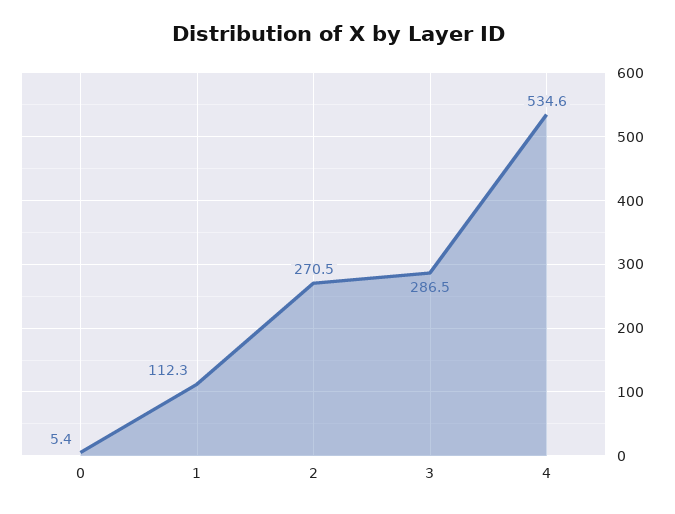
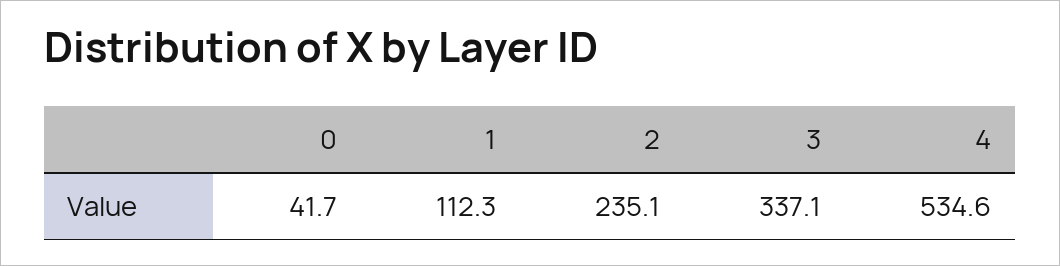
0: 5.4 -> 41.7
2: 270.5 -> 235.1
3: 286.5 -> 337.1

